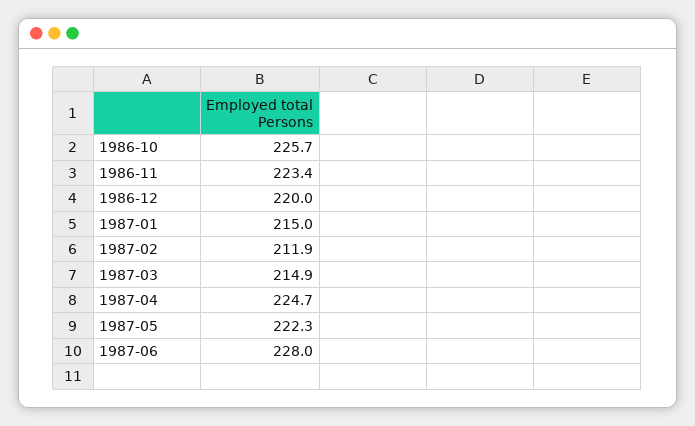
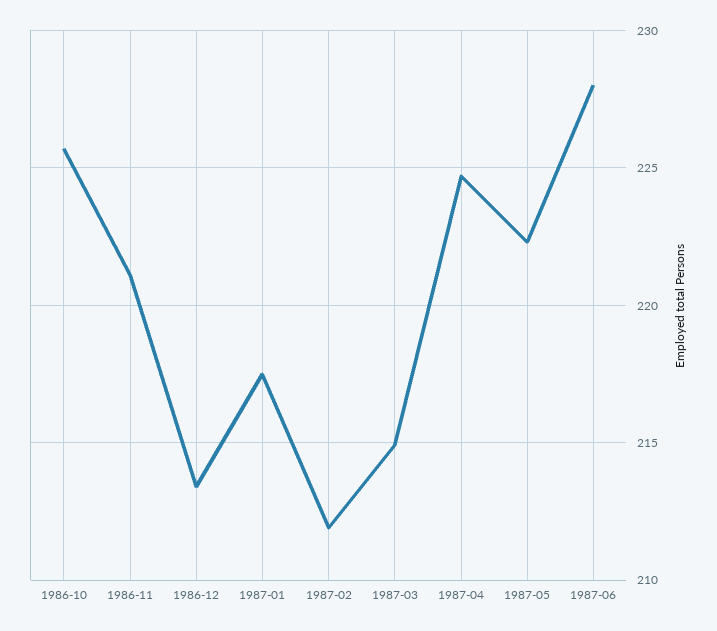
1986-11: 223.4 -> 221
1986-12: 220 -> 213.5
1987-01: 215 -> 217.5

